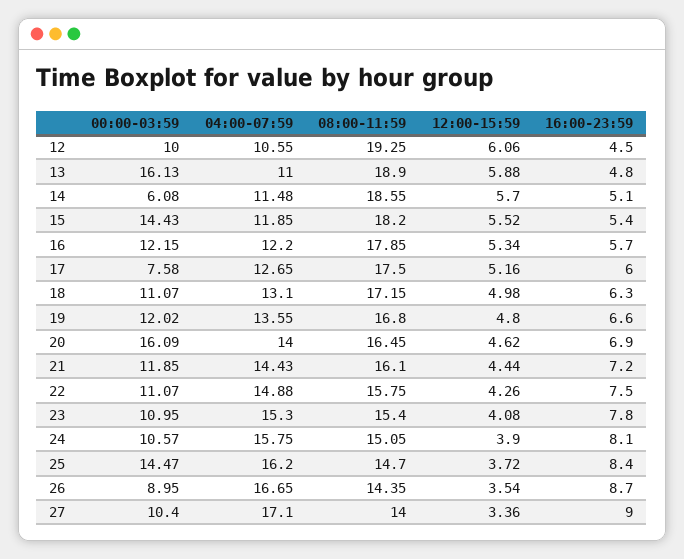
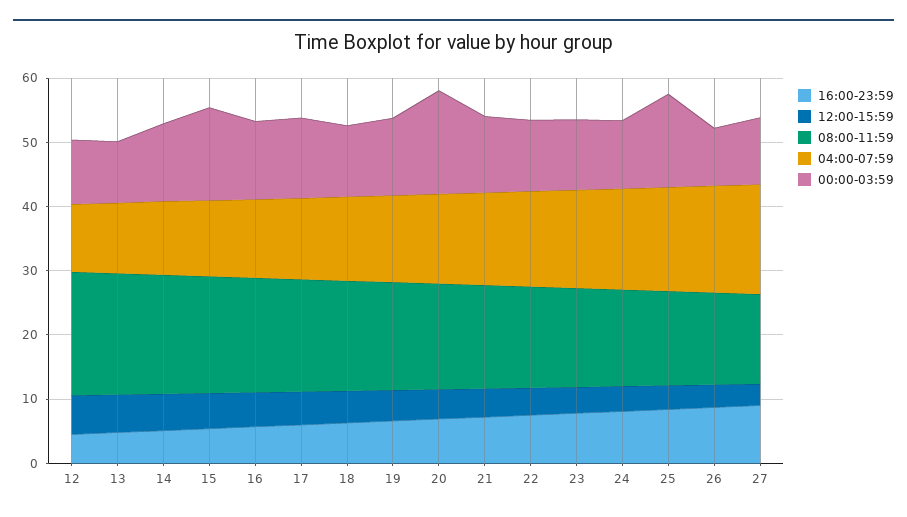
00:00-03:59, 13: 16.13 -> 10
00:00-03:59, 14: 6.08 -> 12
00:00-03:59, 17: 7.58 -> 12

